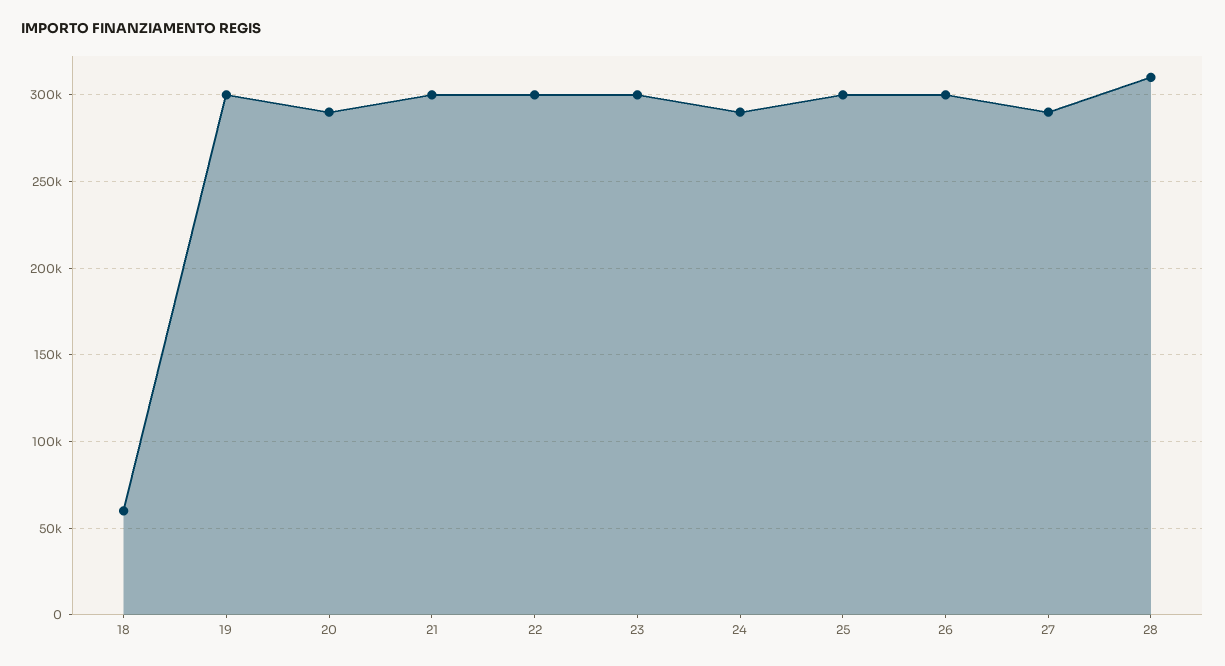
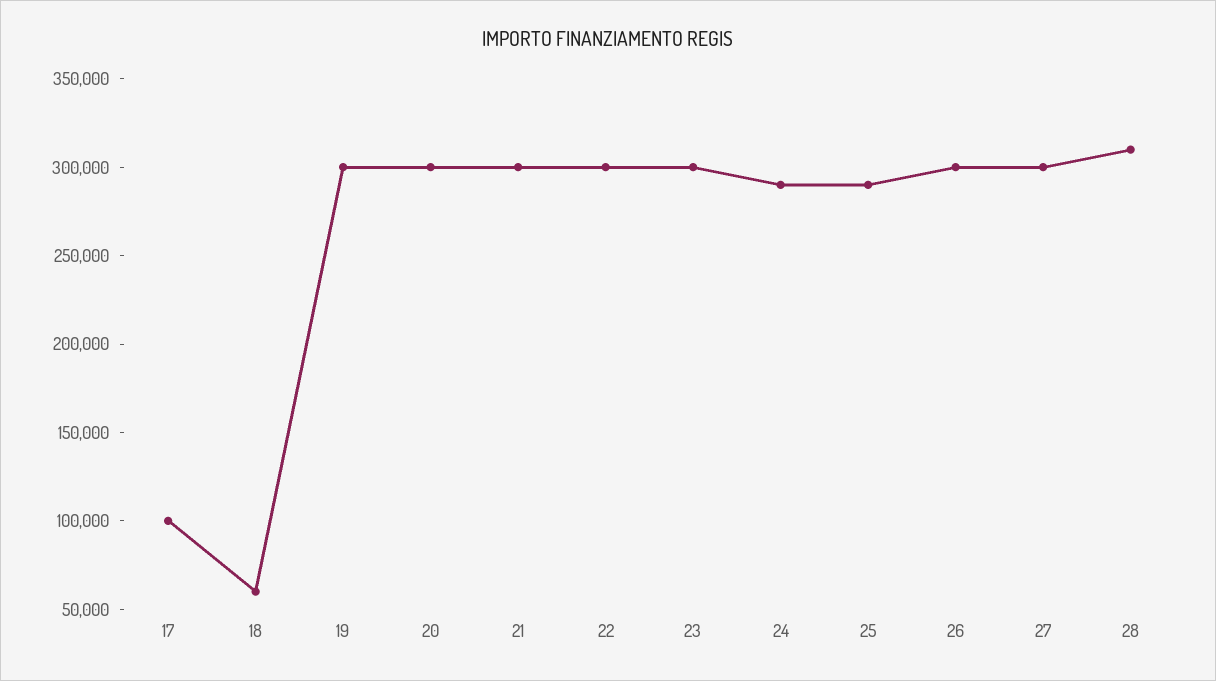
20: 290000 -> 300000
25: 300000 -> 290000
27: 290000 -> 300000
17: none -> 100000

